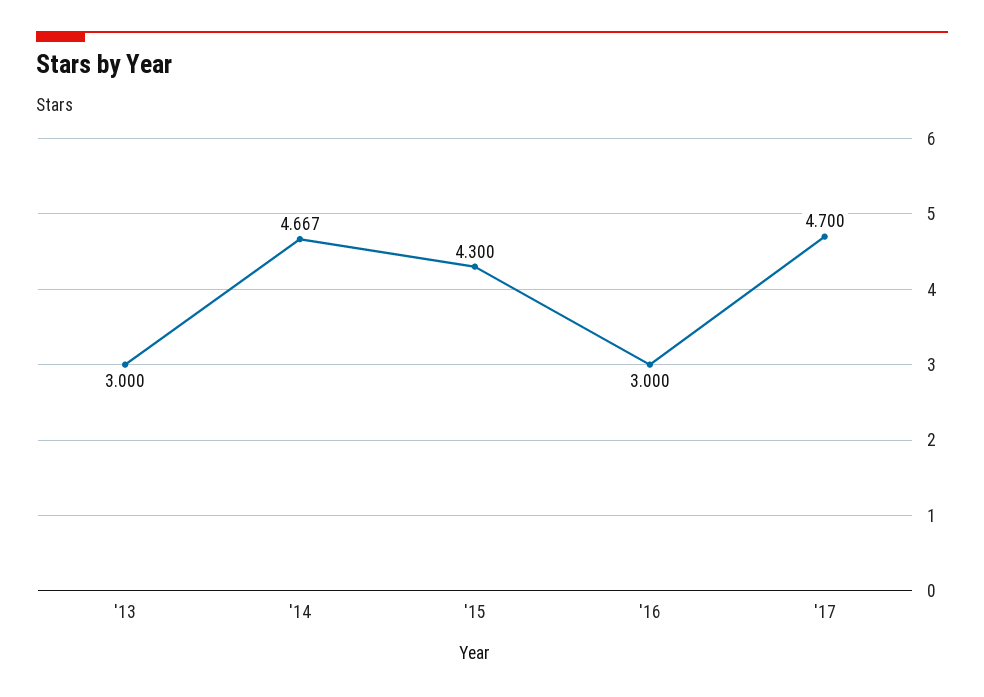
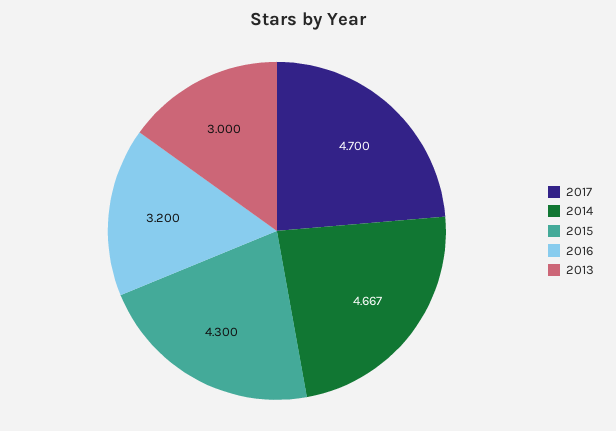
'16: 3 -> 3.2

